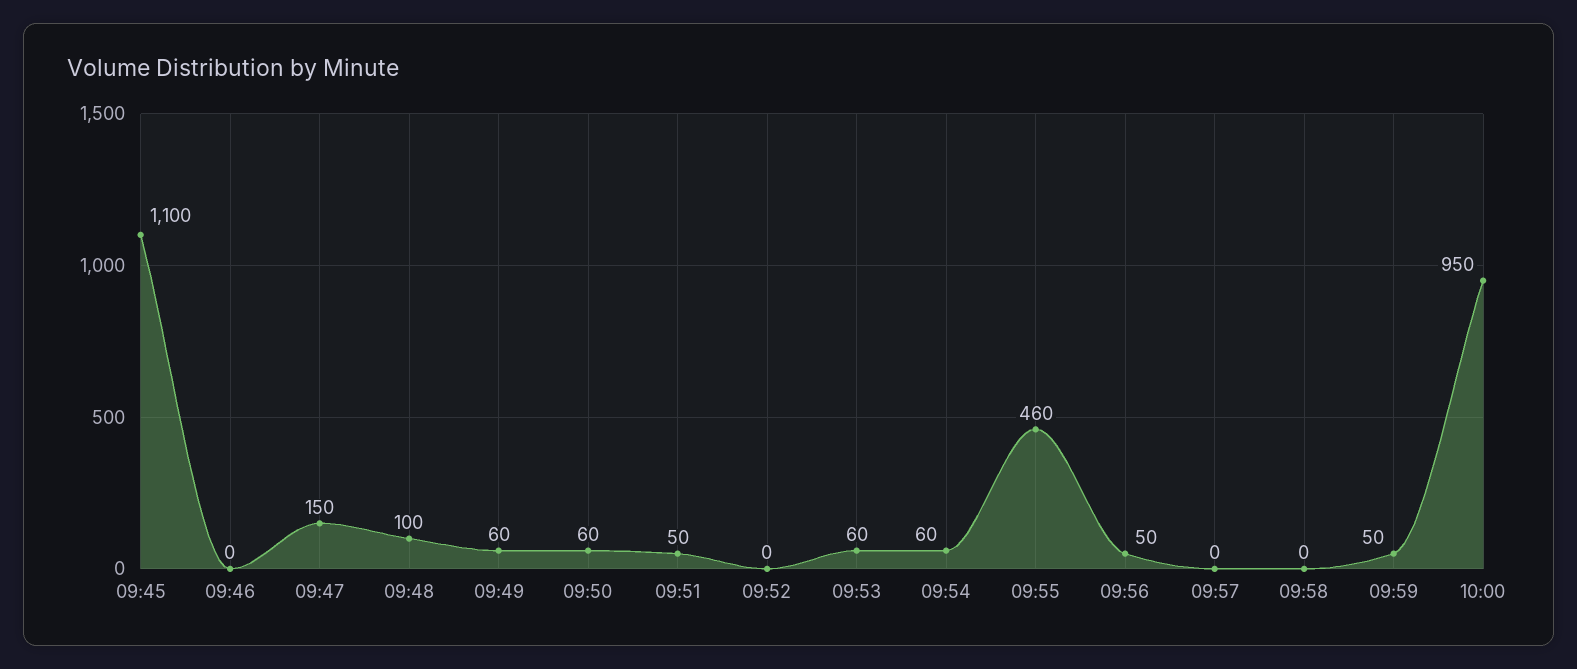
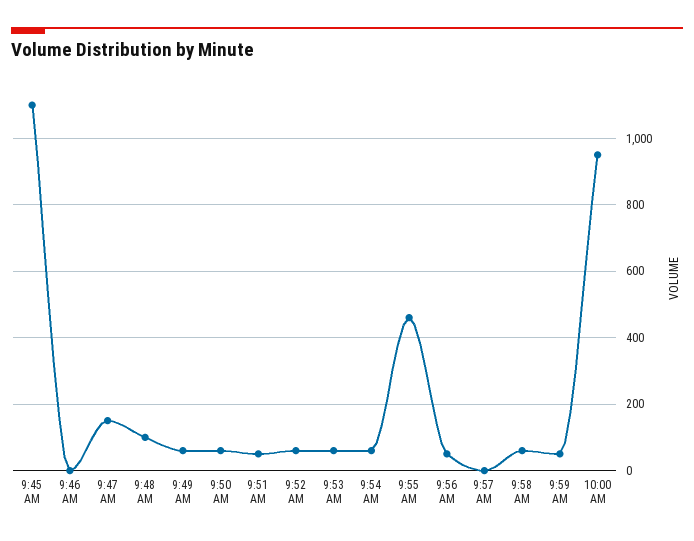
09:52: 0 -> 60
09:58: 0 -> 60

